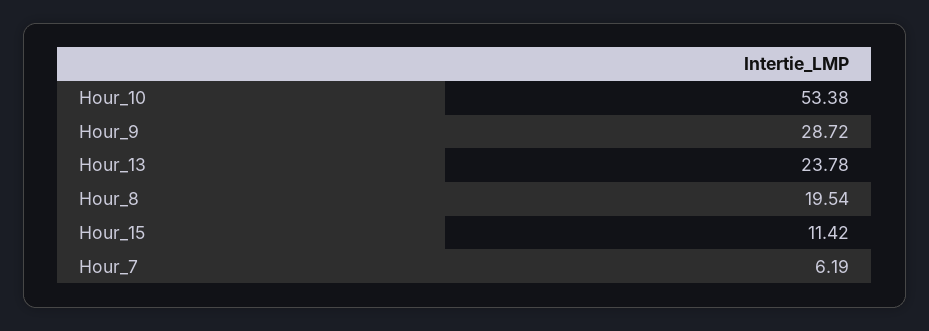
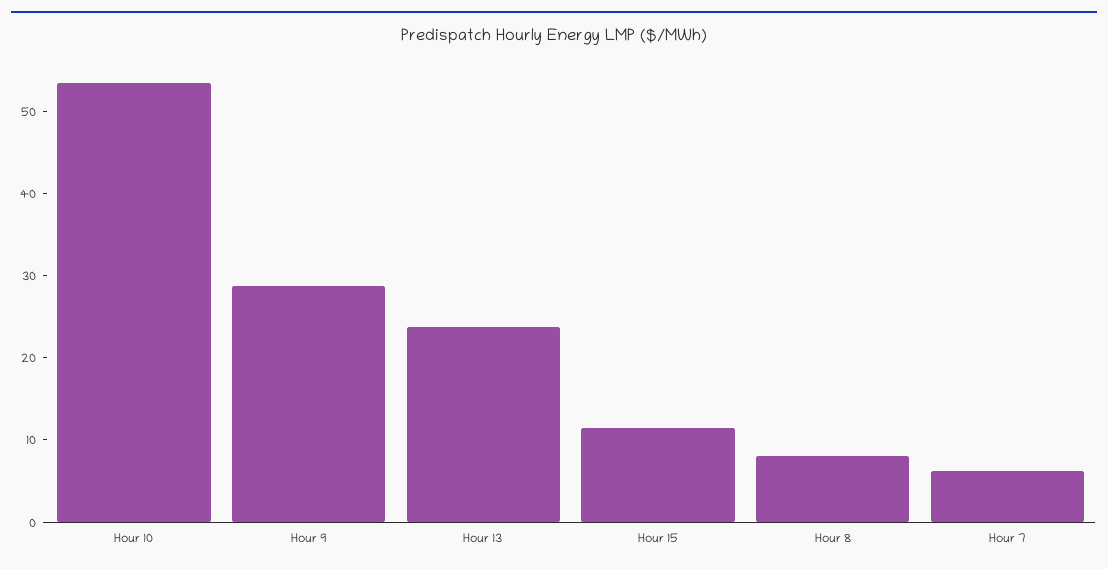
Hour_8: 19.54 -> 8

